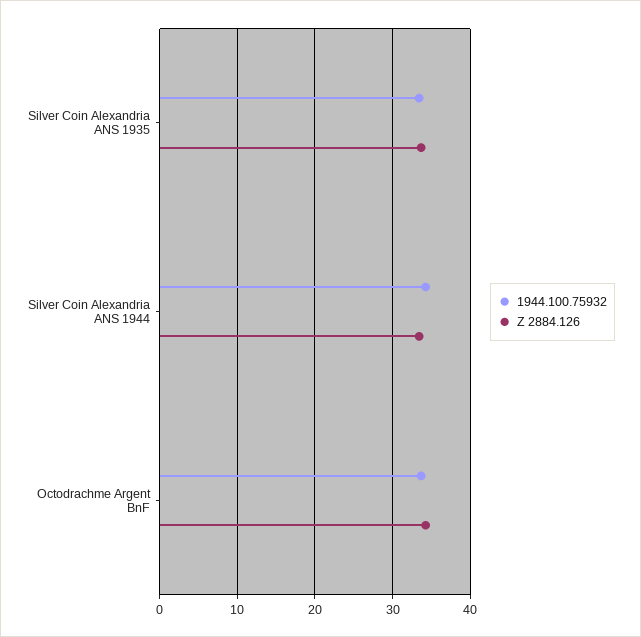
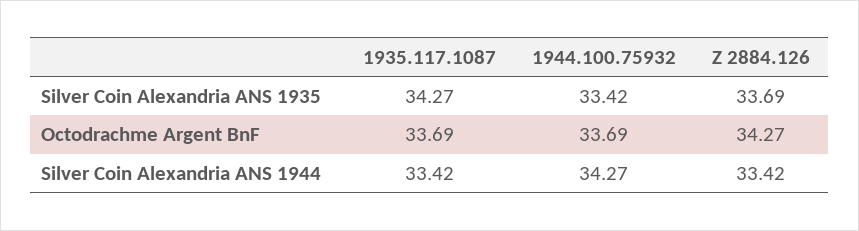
1935.117.1087, Silver Coin Alexandria ANS 1935: none -> 34.27
1935.117.1087, Octodrachme Argent BnF: none -> 33.69
1935.117.1087, Silver Coin Alexandria ANS 1944: none -> 33.42

